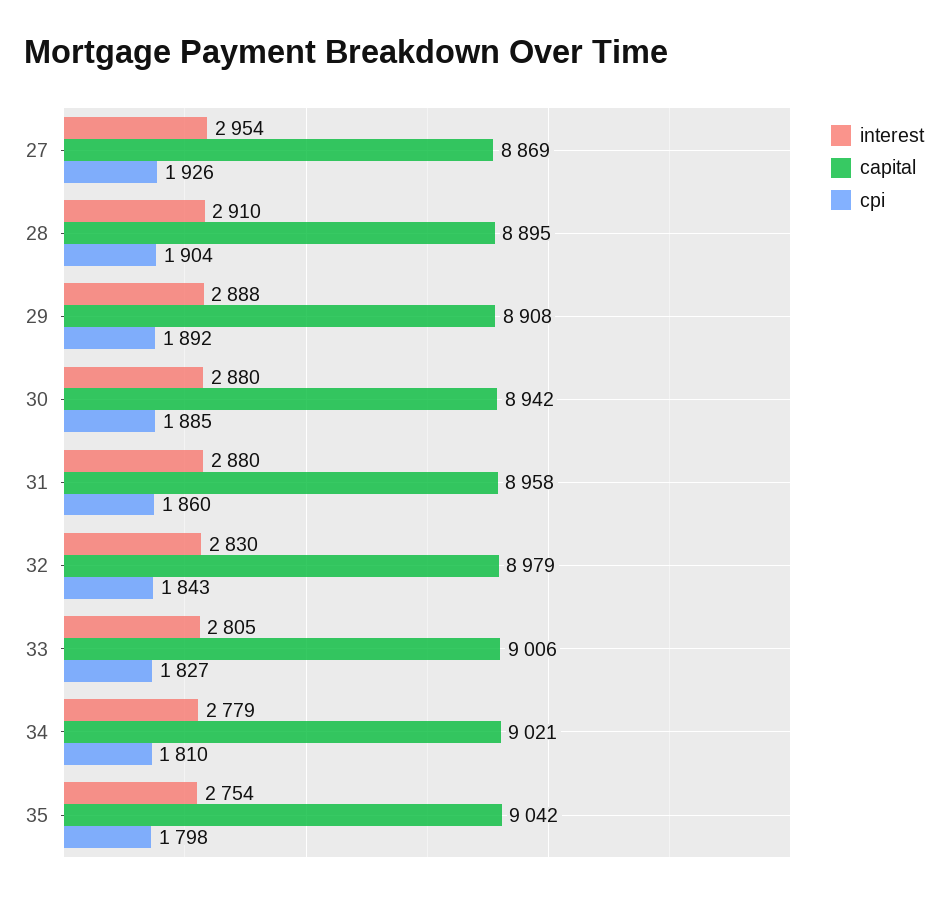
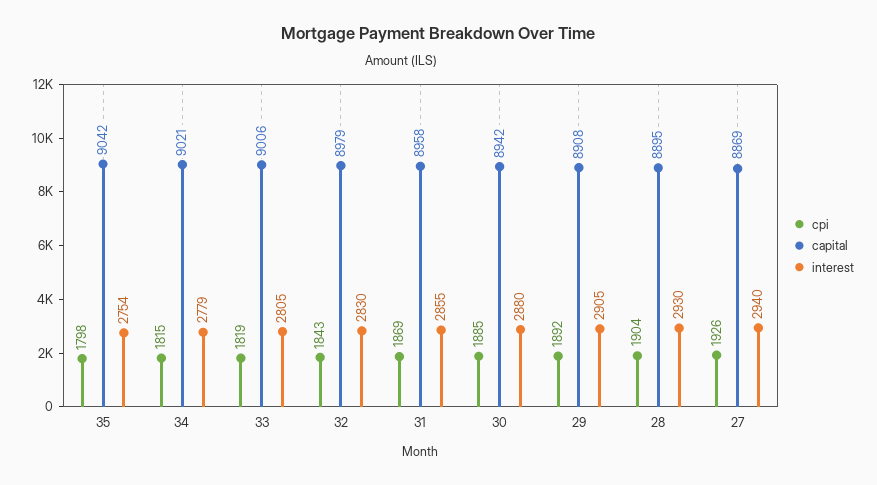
interest, 27: 2954 -> 2940
interest, 28: 2910 -> 2930
interest, 29: 2888 -> 2905
interest, 31: 2880 -> 2855
cpi, 31: 1860 -> 1869
cpi, 33: 1827 -> 1819
cpi, 34: 1810 -> 1815

